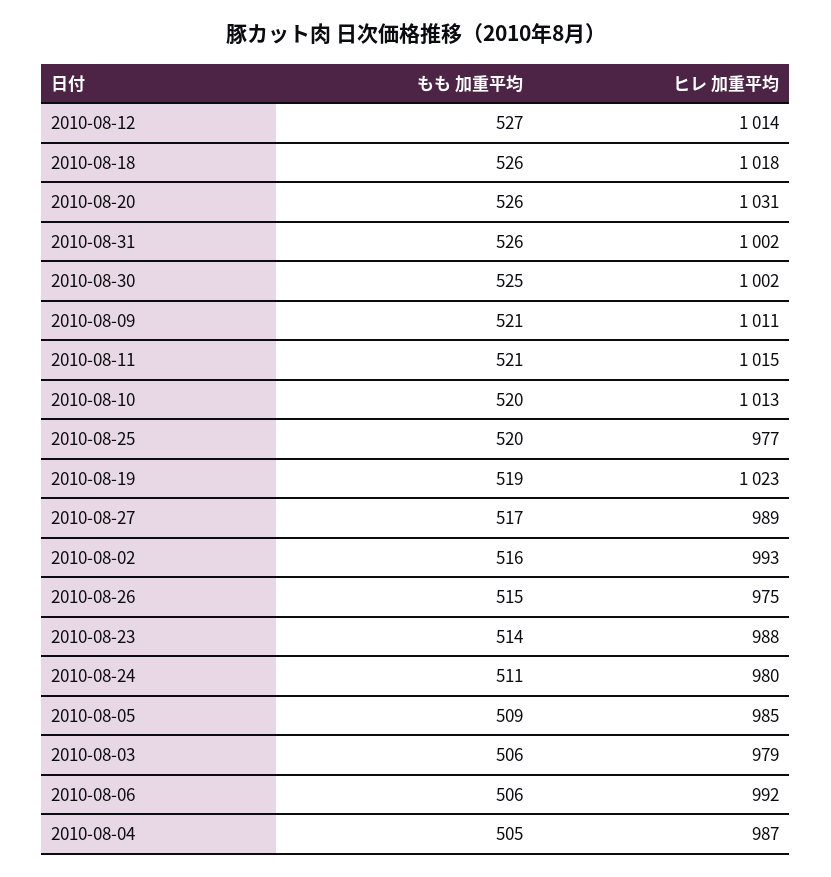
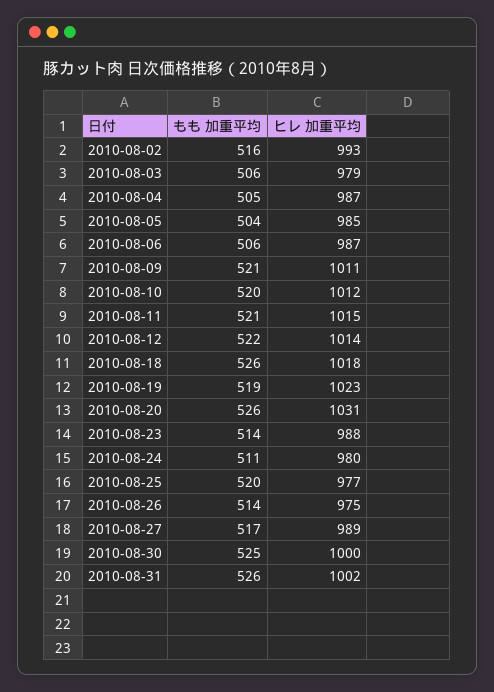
もも 加重平均, 2010-08-12: 527 -> 522
ヒレ 加重平均, 2010-08-30: 1002 -> 1000
ヒレ 加重平均, 2010-08-10: 1013 -> 1012
もも 加重平均, 2010-08-26: 515 -> 514
もも 加重平均, 2010-08-05: 509 -> 504
ヒレ 加重平均, 2010-08-06: 992 -> 987

